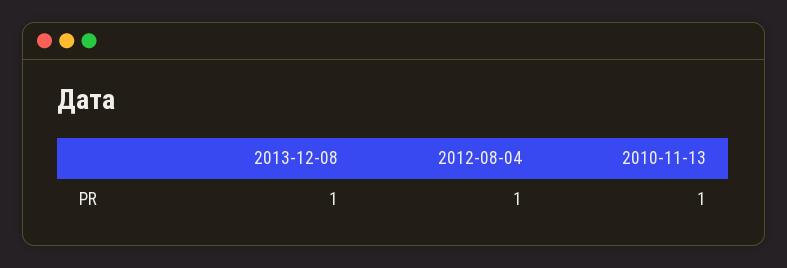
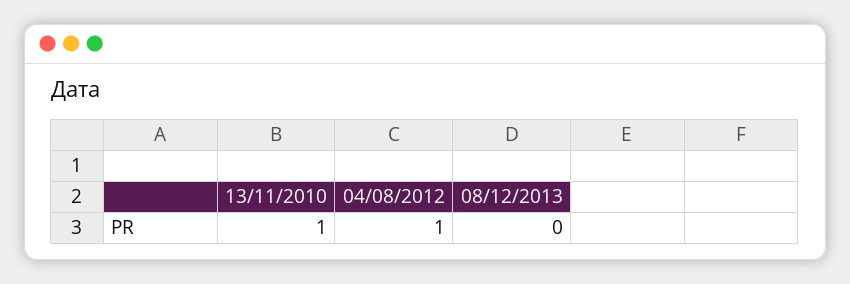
2013-12-08: 1 -> 0

